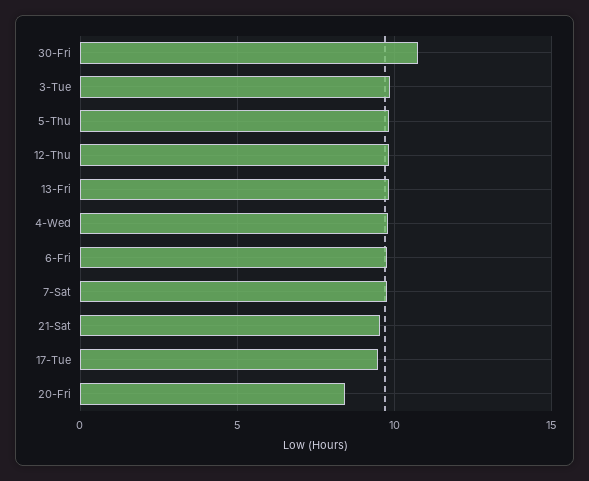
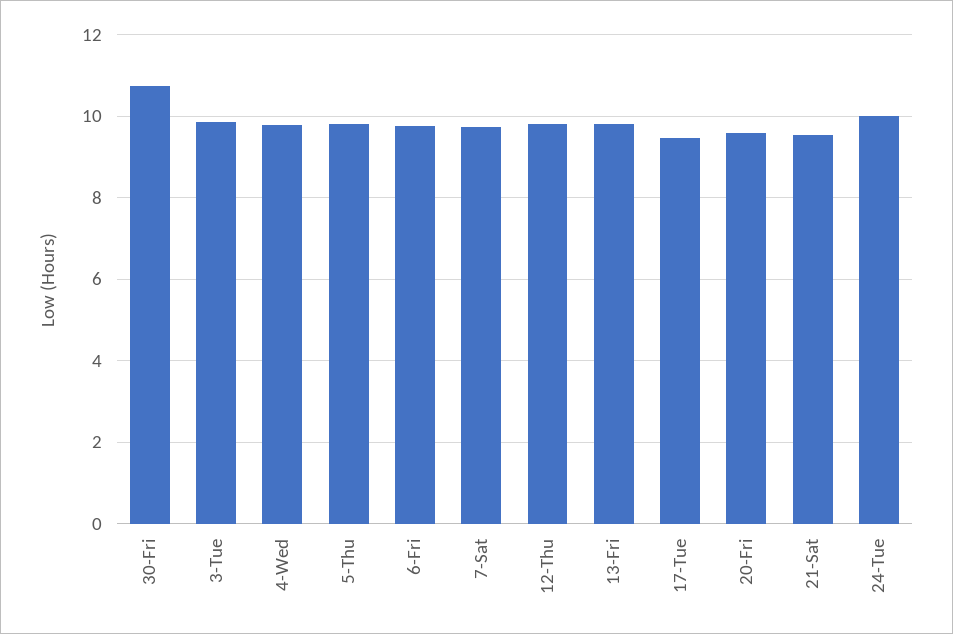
20-Fri: 8.5 -> 9.6
24-Tue: none -> 10

